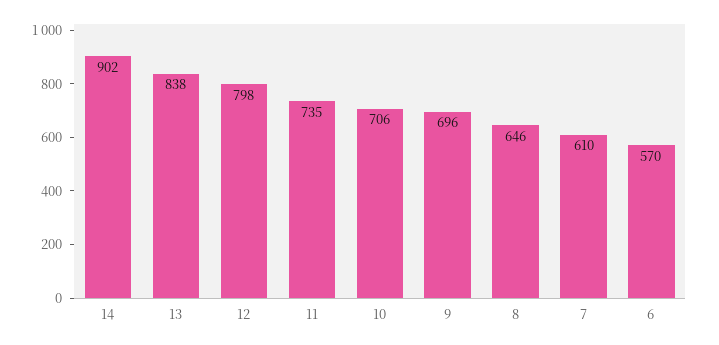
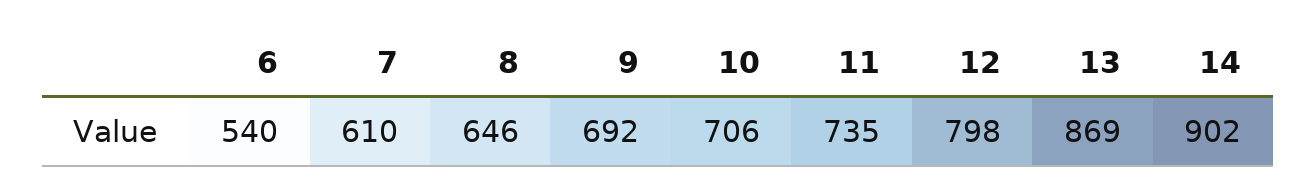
13: 838 -> 869
9: 696 -> 692
6: 570 -> 540

